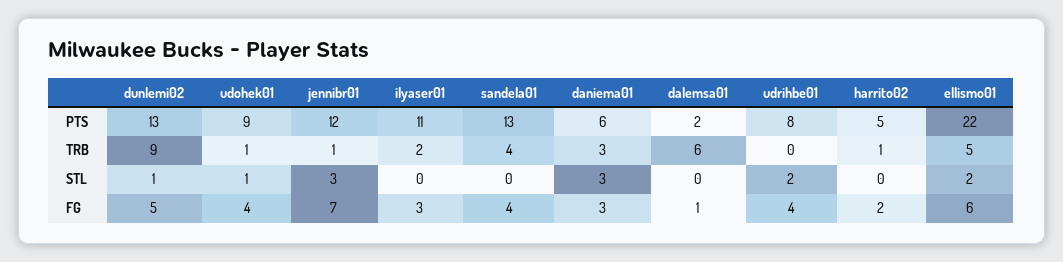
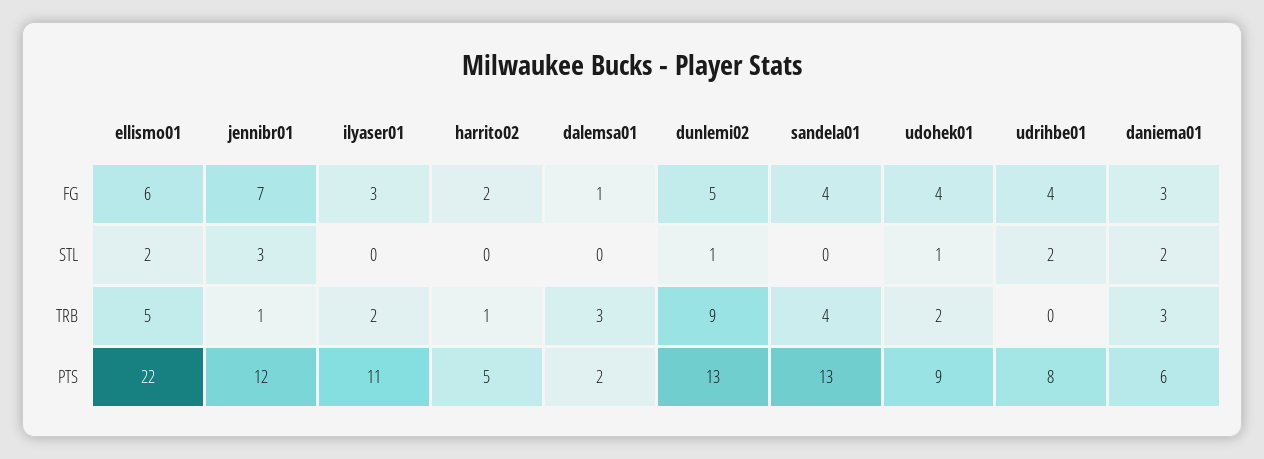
udohek01, TRB: 1 -> 2
dalemsa01, TRB: 6 -> 3
daniema01, STL: 3 -> 2

